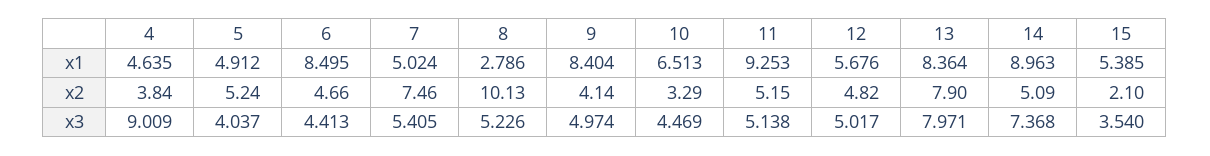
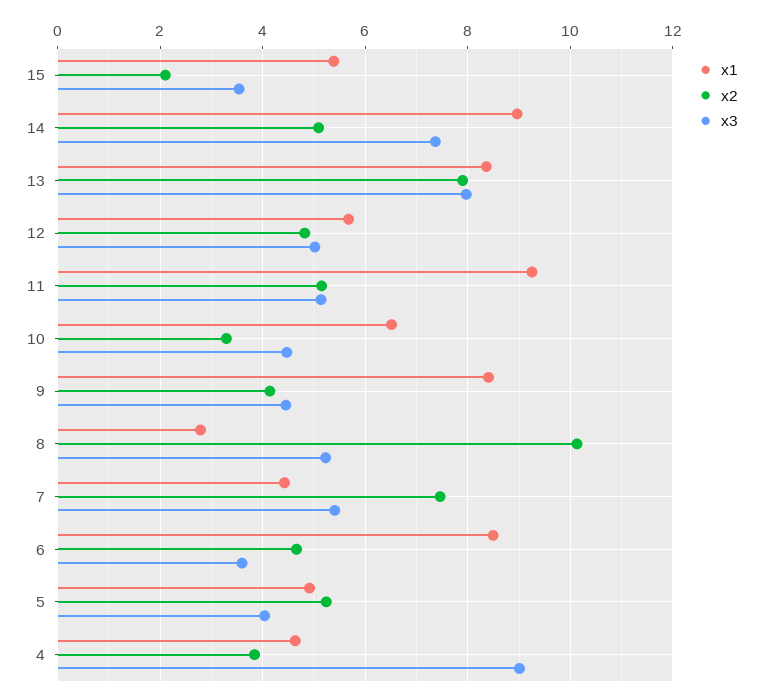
x1, 7: 5.024 -> 4.4
x3, 6: 4.413 -> 3.6
x3, 9: 4.974 -> 4.4

